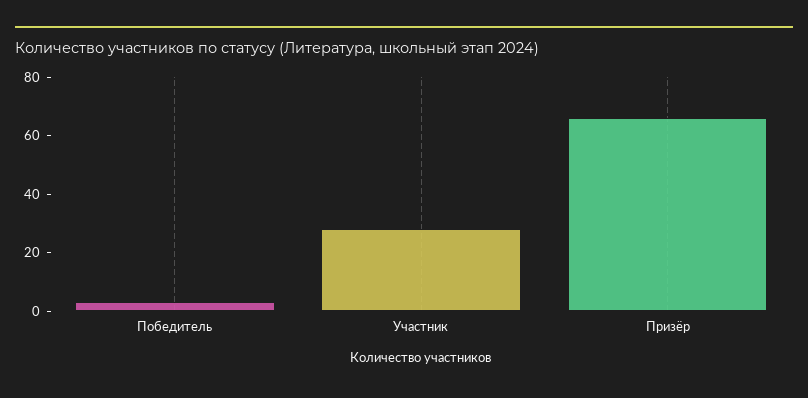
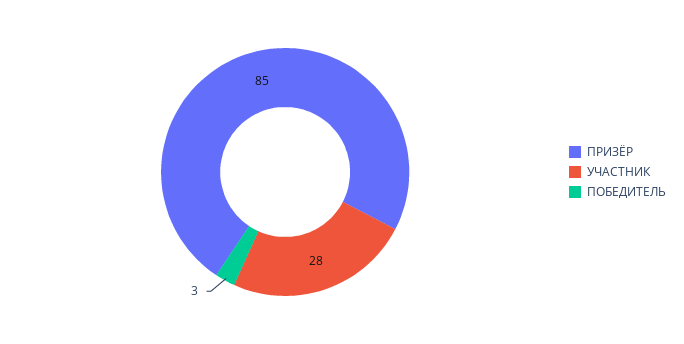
Призёр: 65 -> 85

